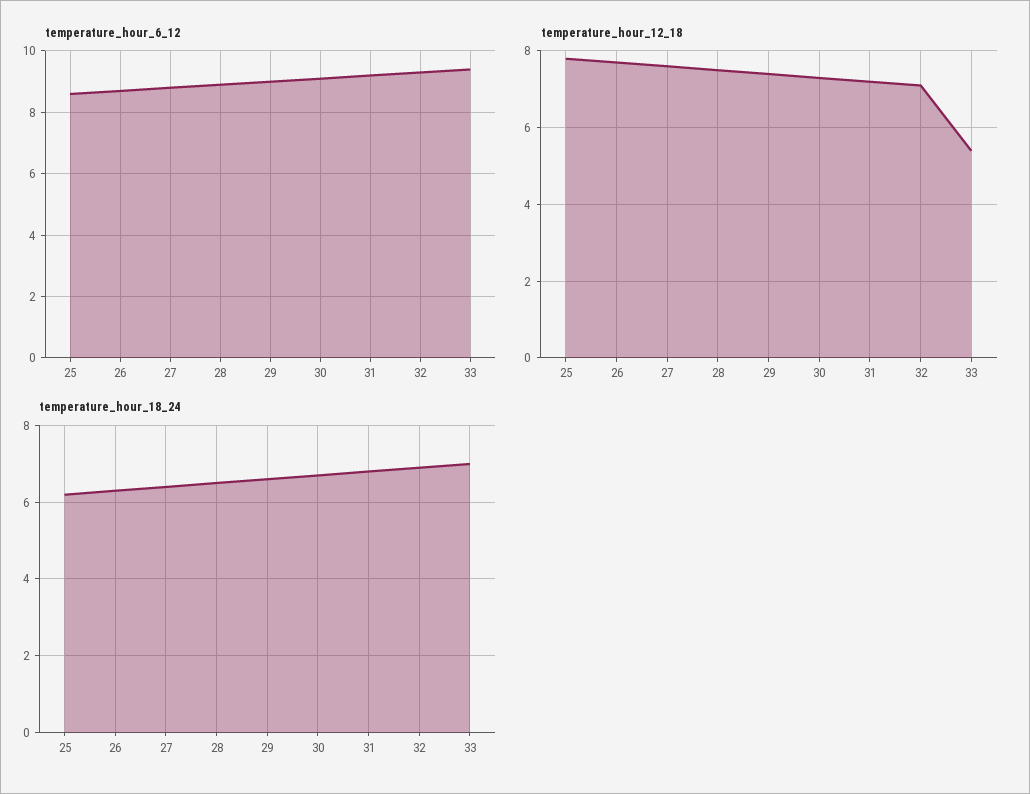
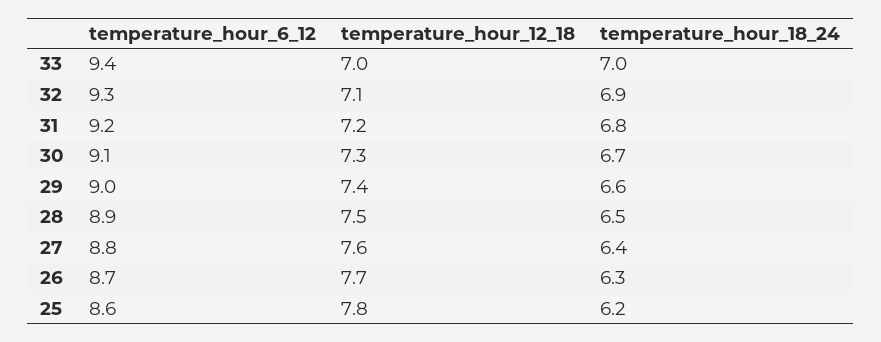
temperature_hour_12_18, 33: 5.5 -> 7

